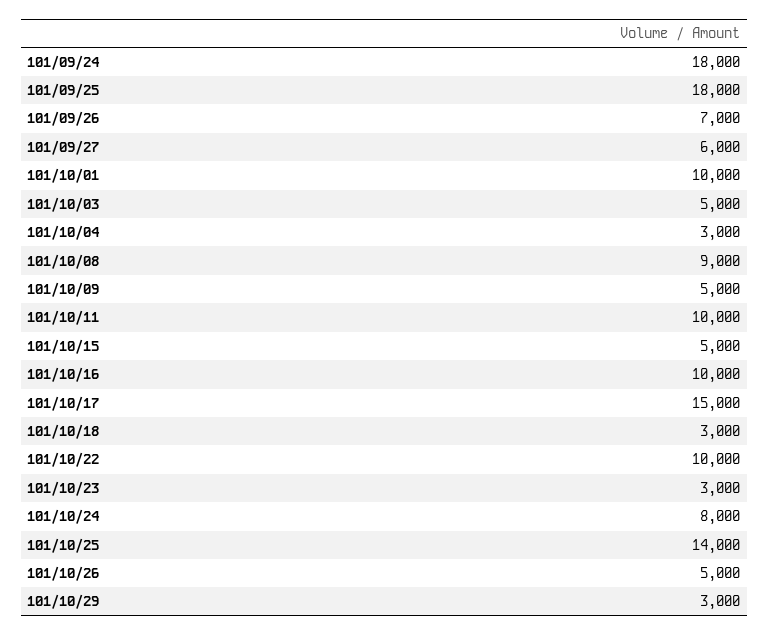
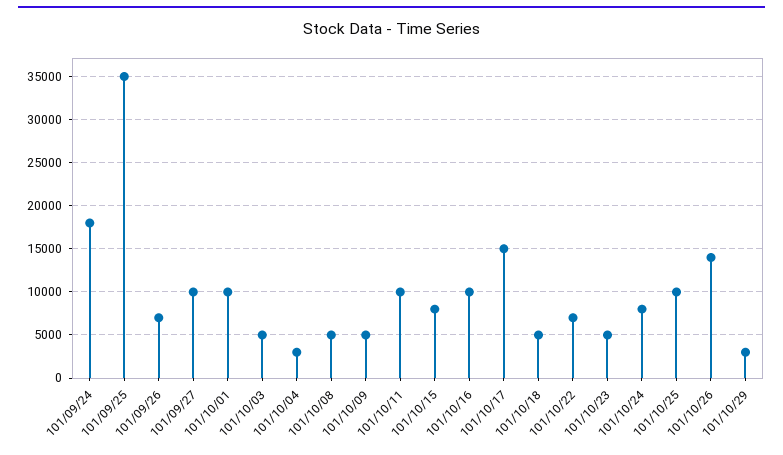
101/09/25: 18000 -> 35000
101/09/27: 6000 -> 10000
101/10/08: 9000 -> 5000
101/10/15: 5000 -> 8000
101/10/18: 3000 -> 5000
101/10/22: 10000 -> 7000
101/10/23: 3000 -> 5000
101/10/25: 14000 -> 10000
101/10/26: 5000 -> 14000

